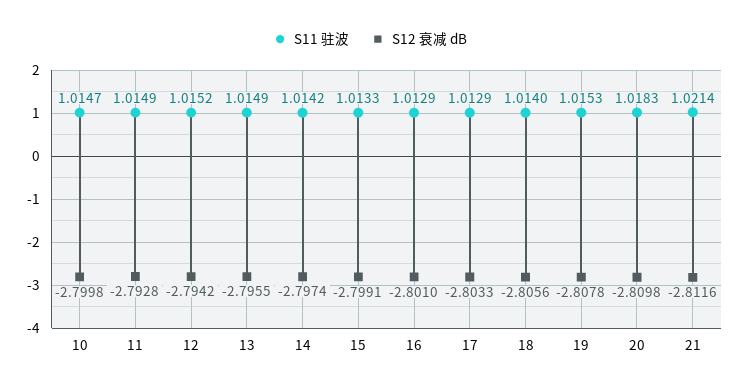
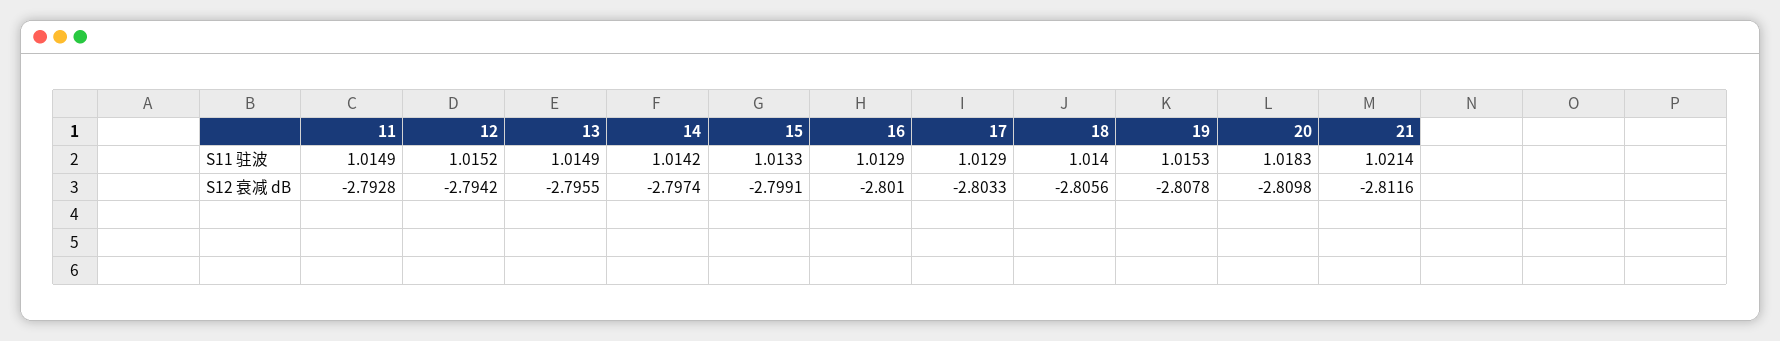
S11 驻波, 10: 1.0147 -> none
S12 衰减 dB, 10: -2.7998 -> none

